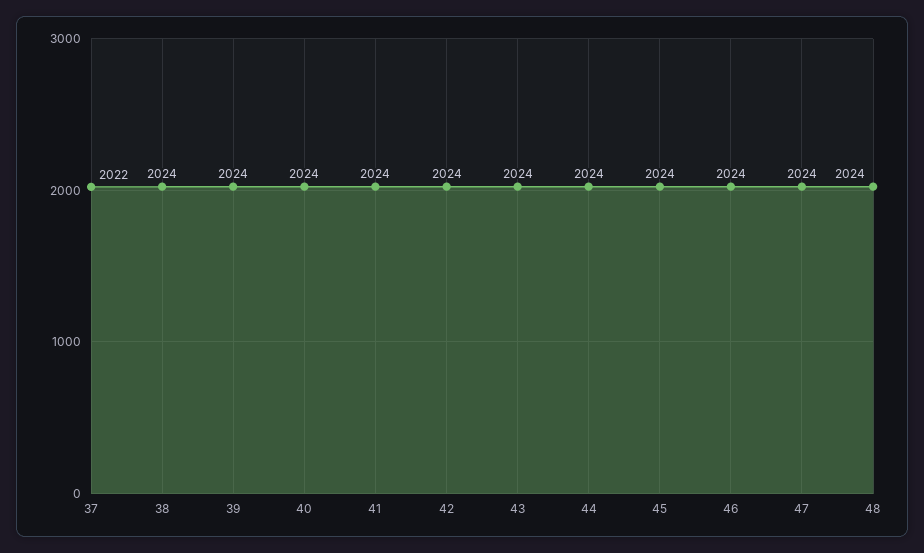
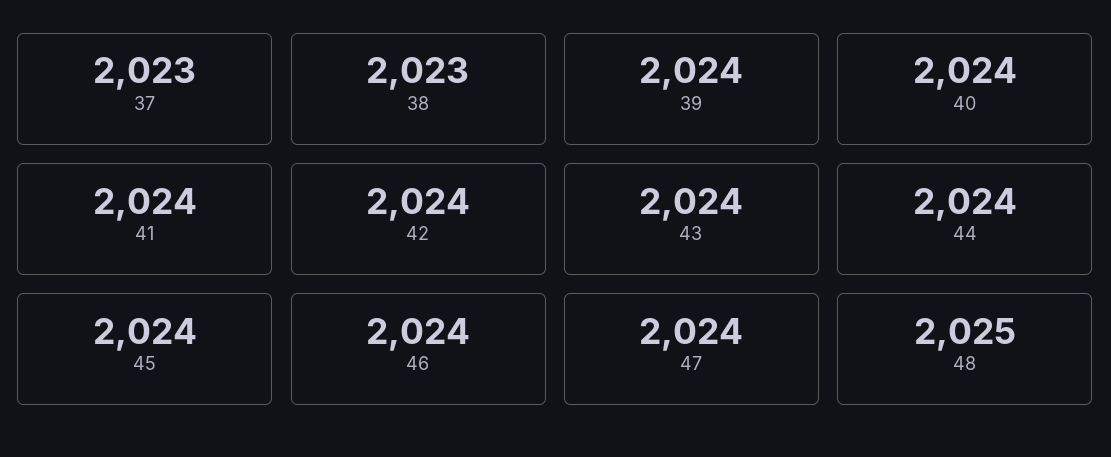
37: 2022 -> 2023
38: 2024 -> 2023
48: 2024 -> 2025

